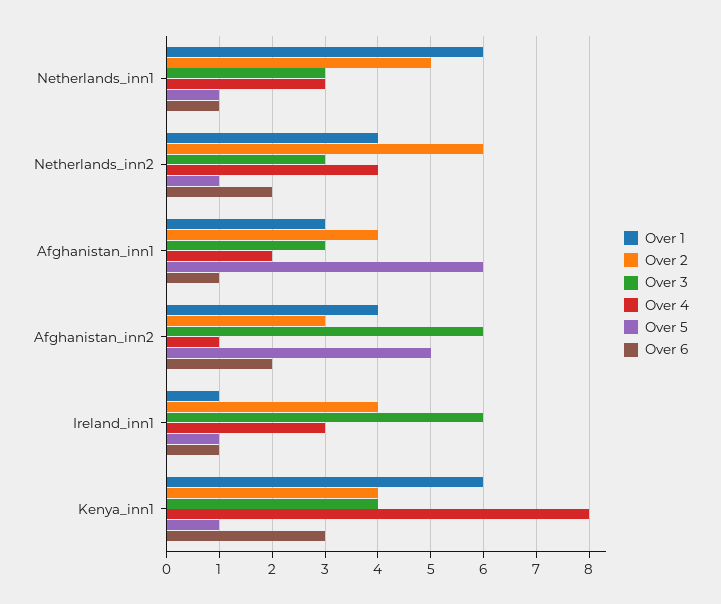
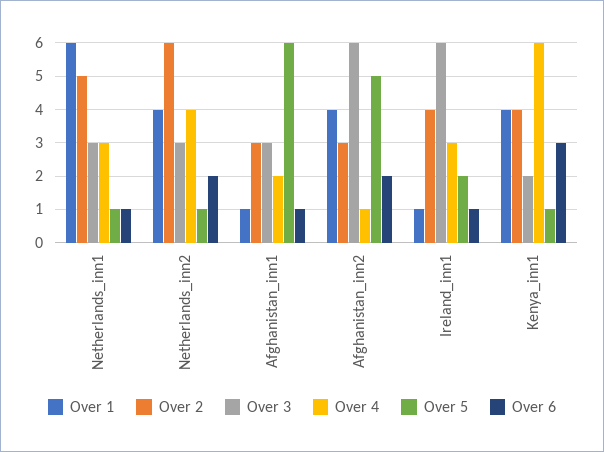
Over 1, Afghanistan_inn1: 3 -> 1
Over 2, Afghanistan_inn1: 4 -> 3
Over 5, Ireland_inn1: 1 -> 2
Over 1, Kenya_inn1: 6 -> 4
Over 3, Kenya_inn1: 4 -> 2
Over 4, Kenya_inn1: 8 -> 6

